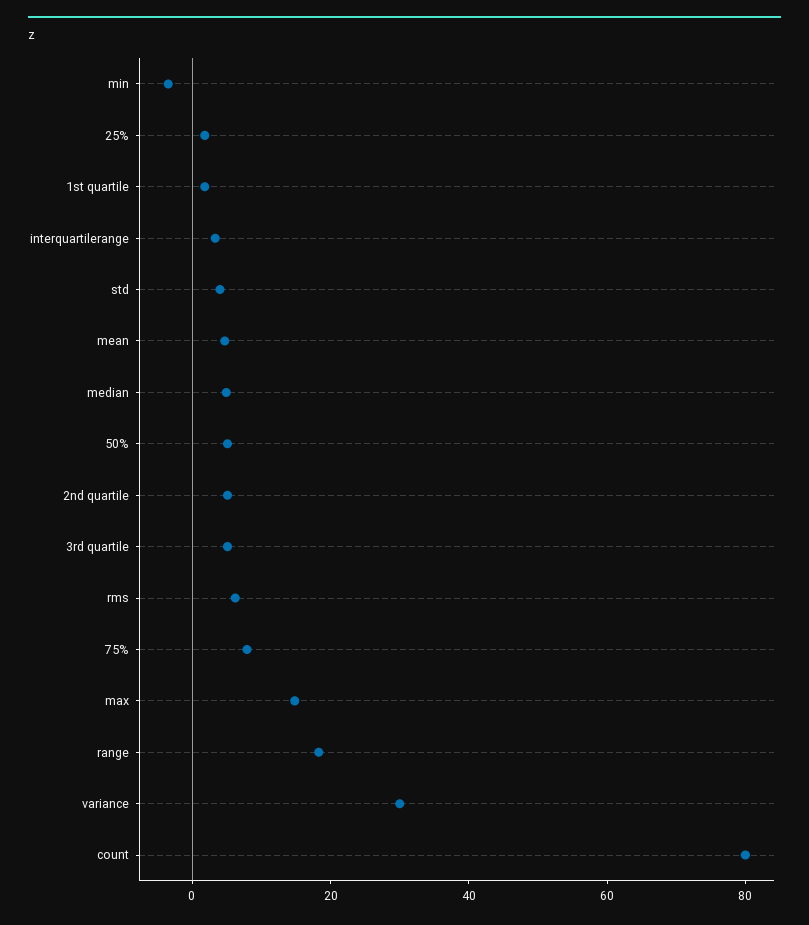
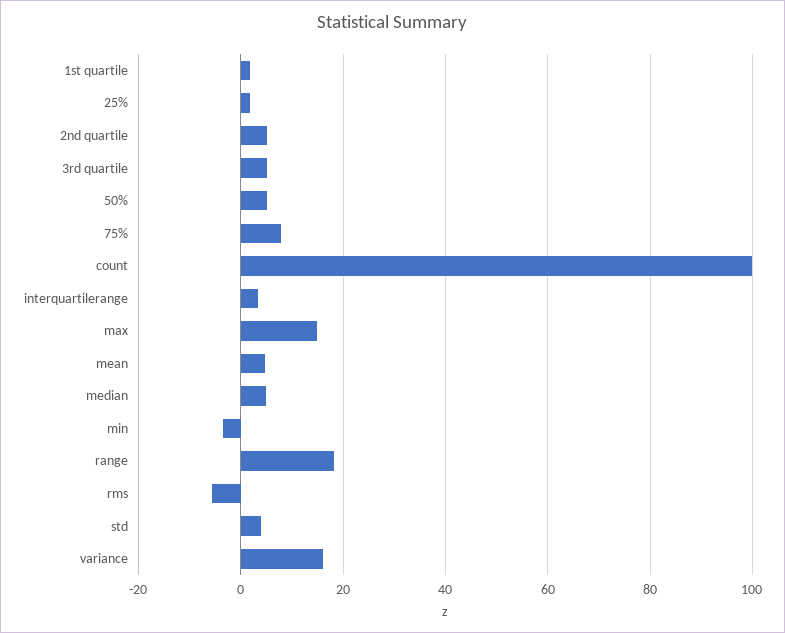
rms: 5 -> -6
variance: 30 -> 16
count: 80 -> 100

